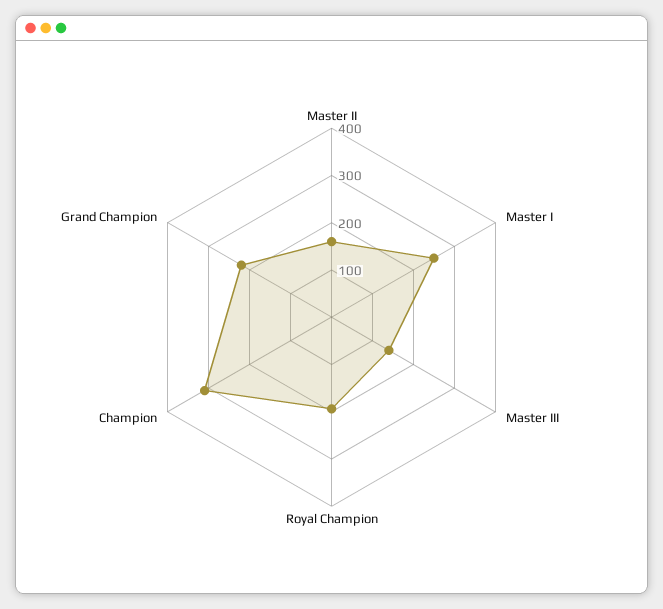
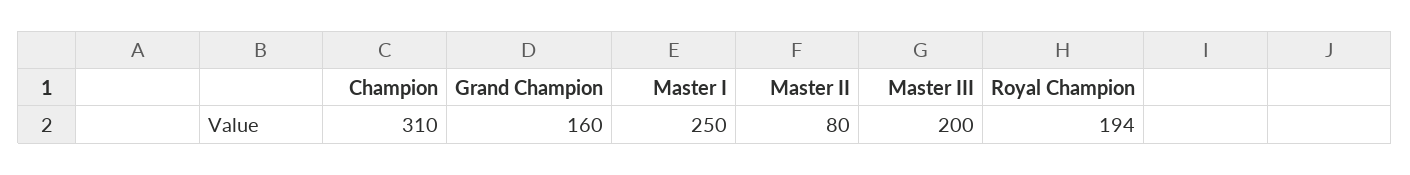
Master II: 160 -> 80
Master III: 140 -> 200
Grand Champion: 220 -> 160

